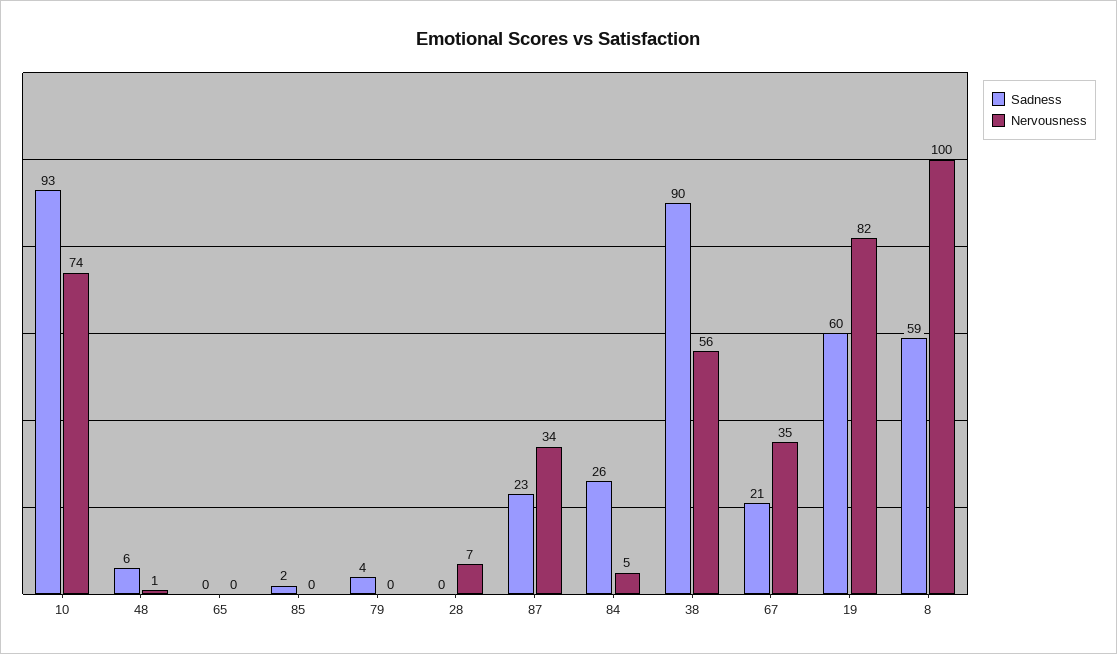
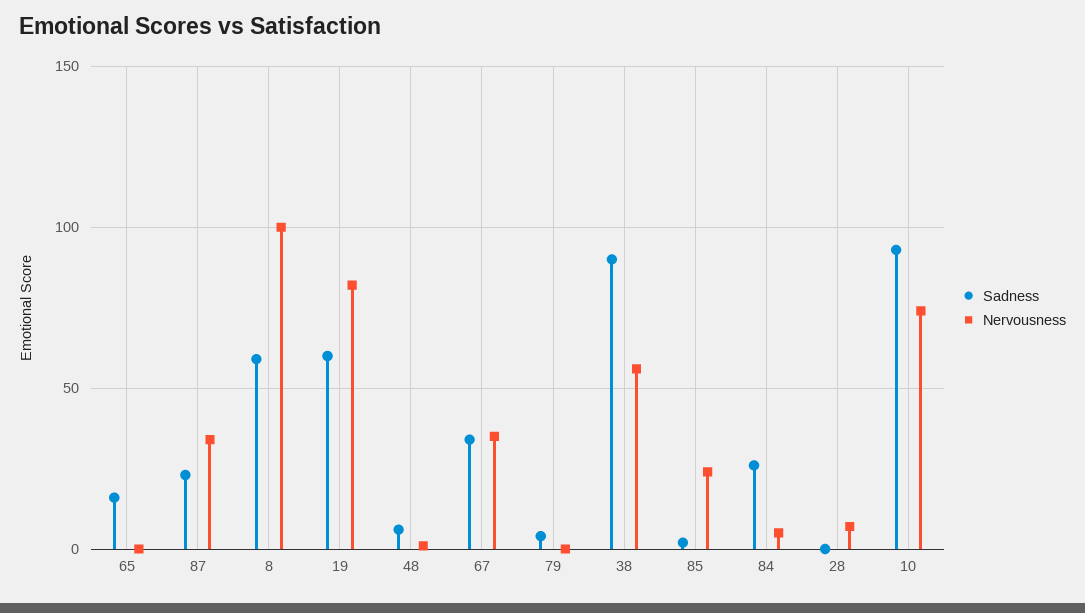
Sadness, 65: 0 -> 15
Nervousness, 85: 0 -> 25
Sadness, 67: 21 -> 35

